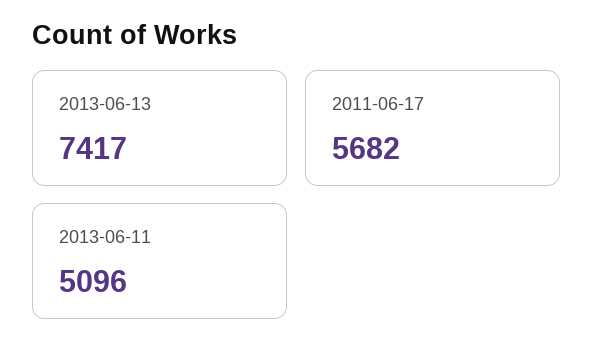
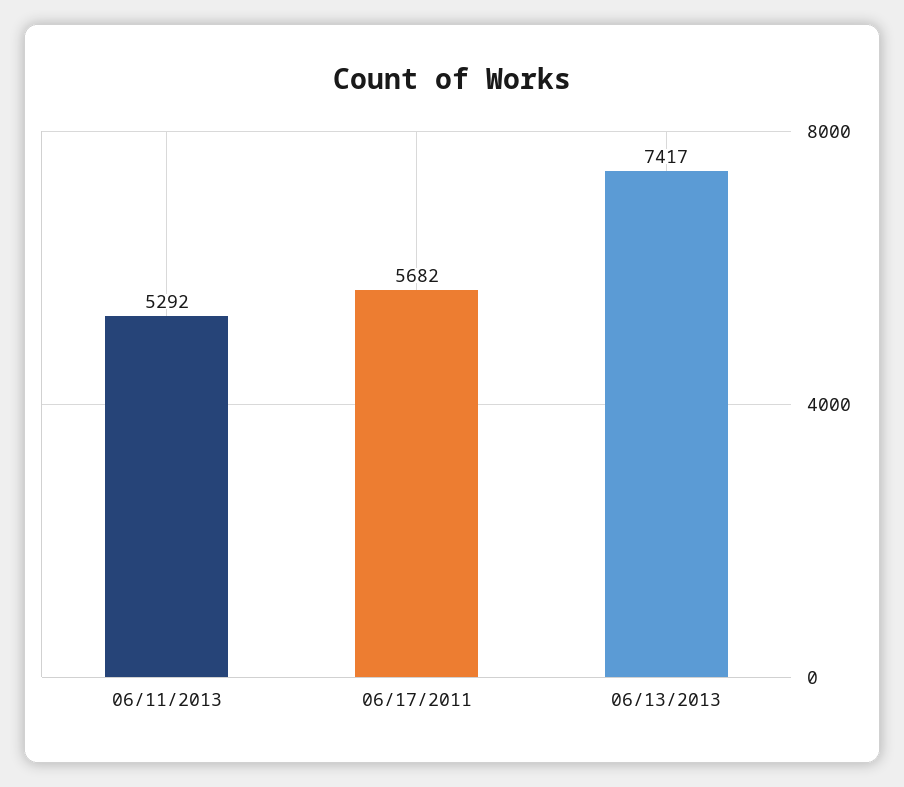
2013-06-11: 5096 -> 5292

